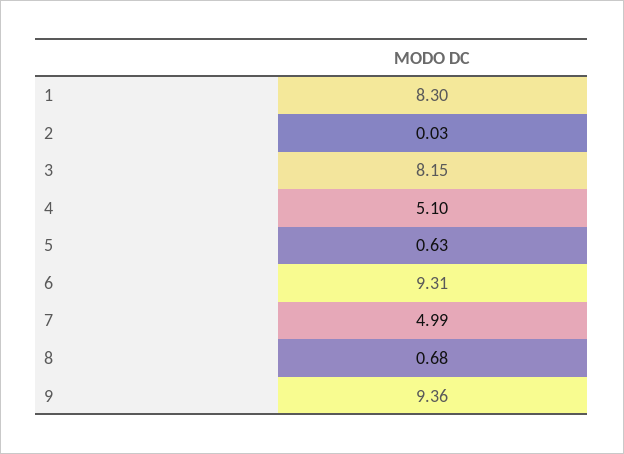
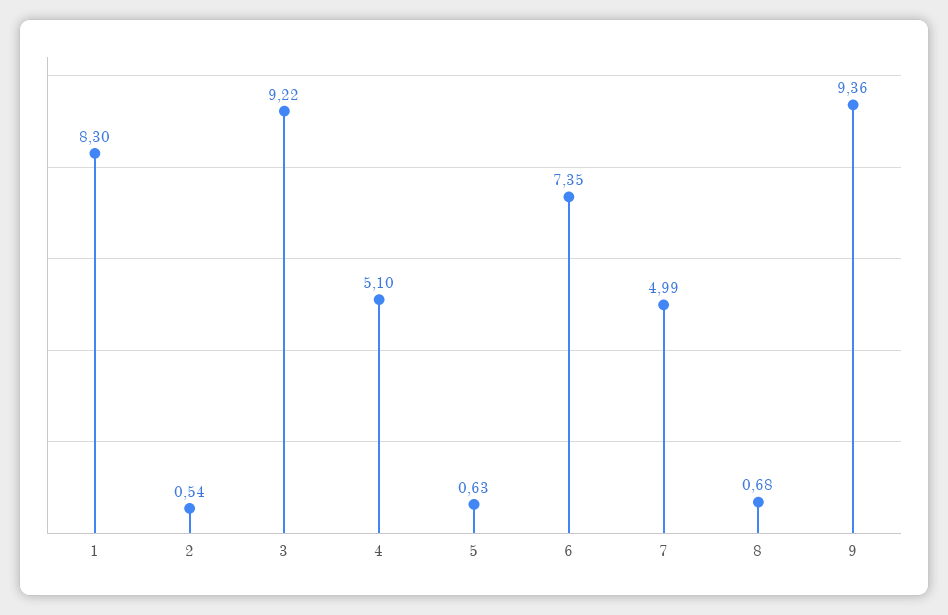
2: 0.03 -> 0.54
3: 8.15 -> 9.22
6: 9.31 -> 7.35

